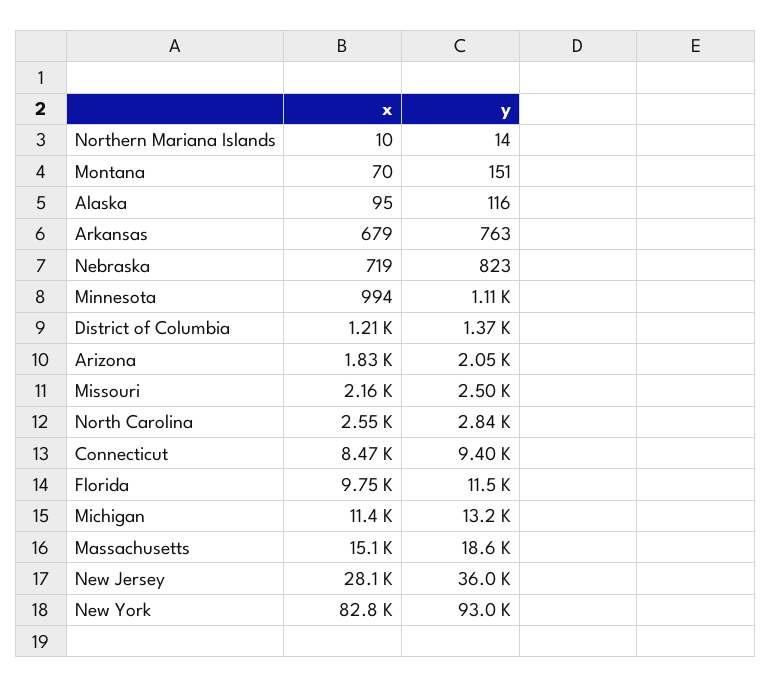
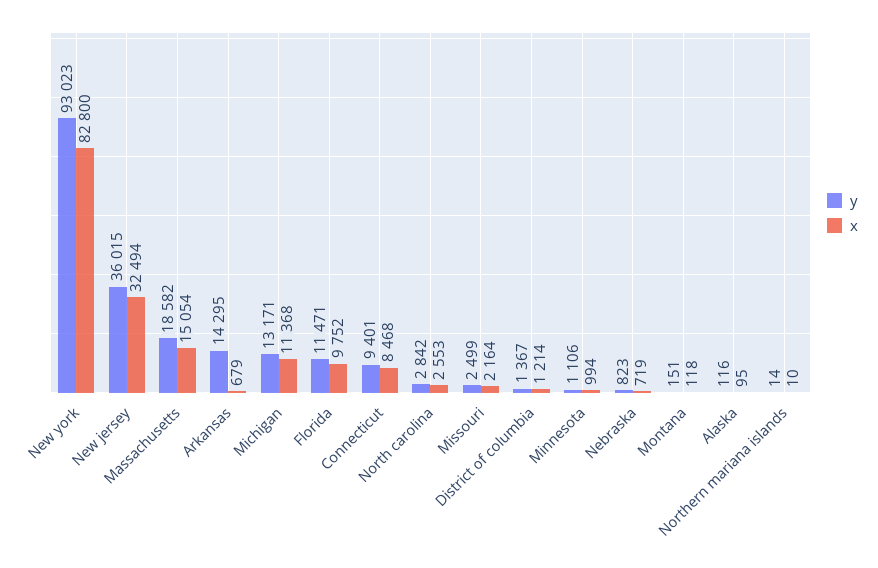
x, Montana: 70 -> 118
y, Arkansas: 763 -> 14295
x, Arizona: 1830 -> none
y, Arizona: 2050 -> none
x, New Jersey: 28100 -> 32494

